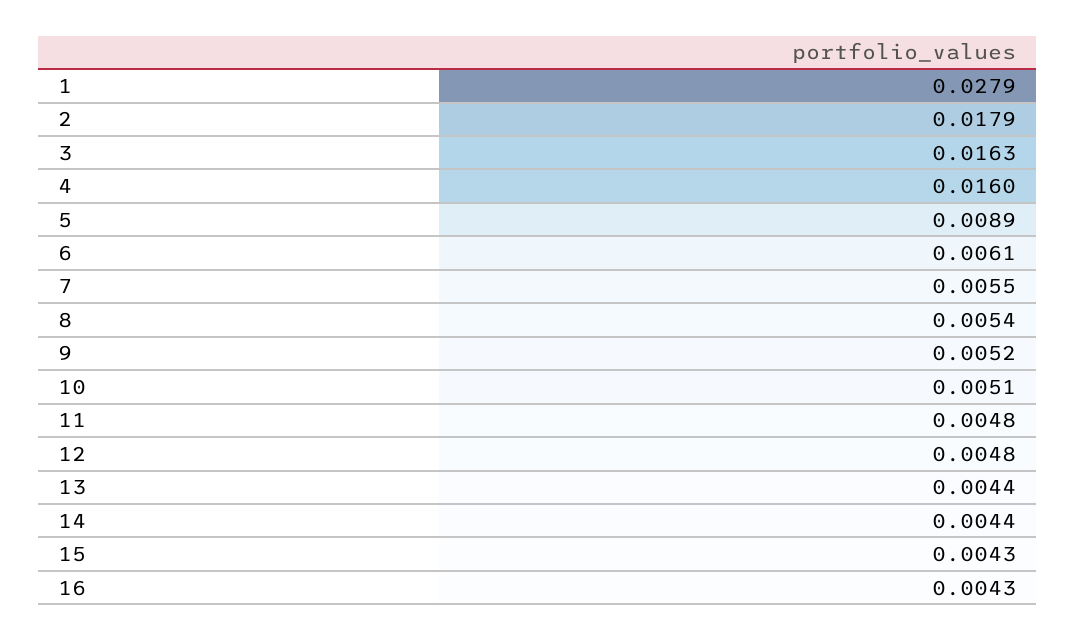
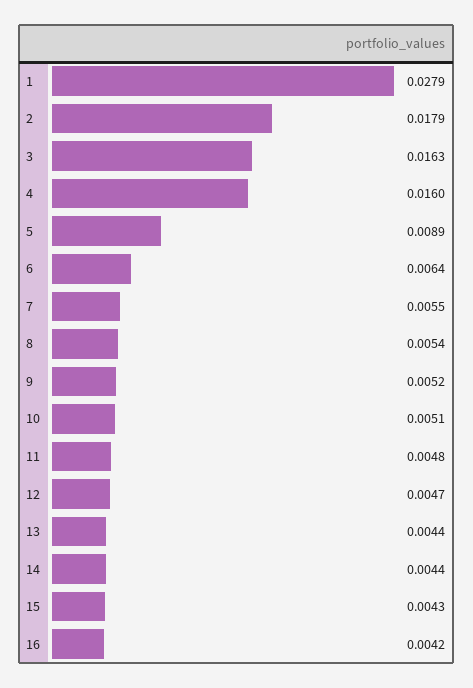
6: 0.0061 -> 0.0064
12: 0.0048 -> 0.0047
16: 0.0043 -> 0.0042

